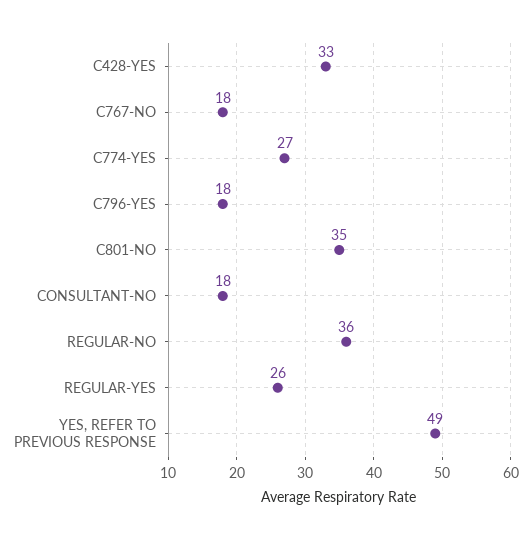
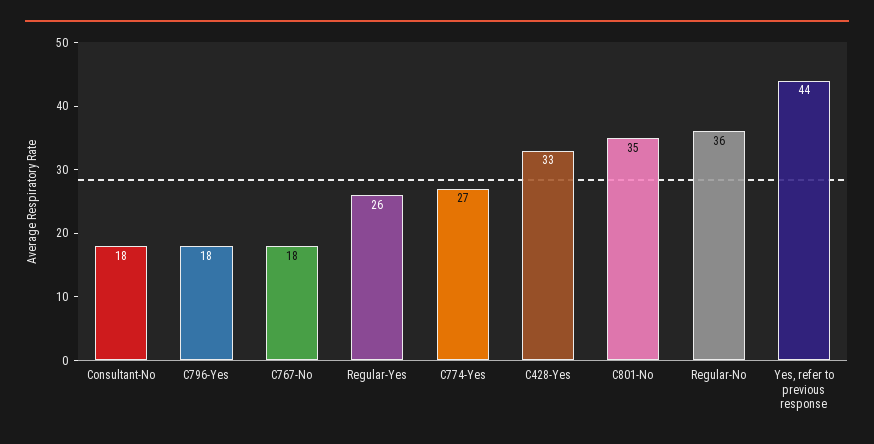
YES, REFER TO PREVIOUS RESPONSE: 49 -> 44

